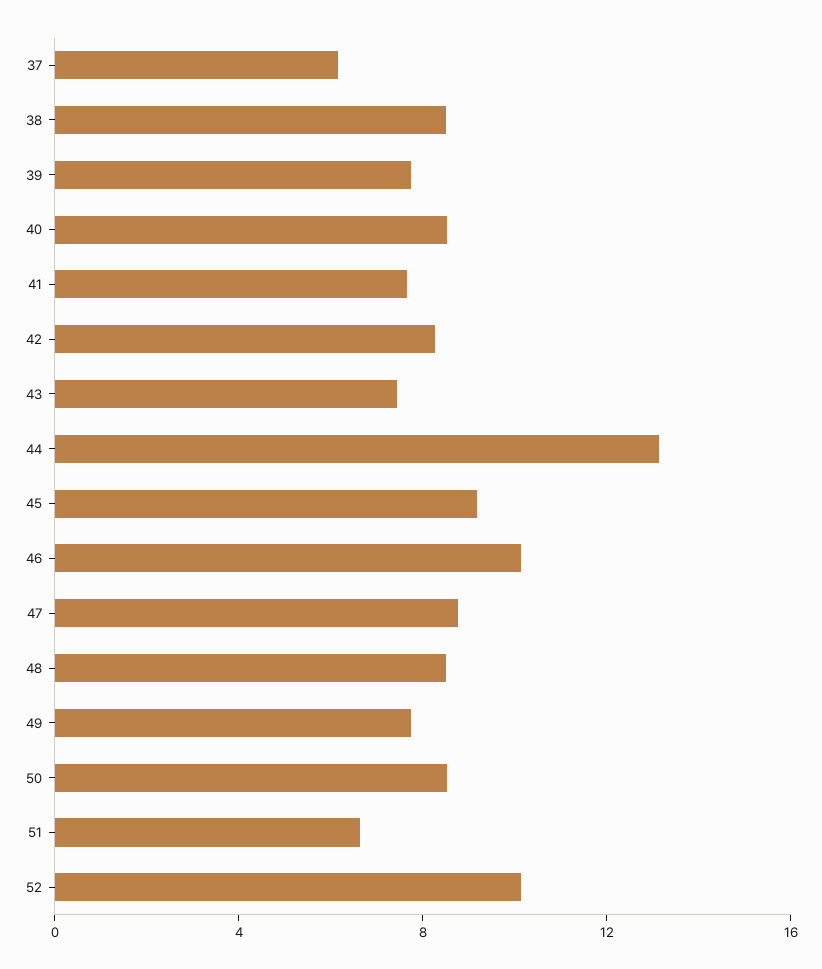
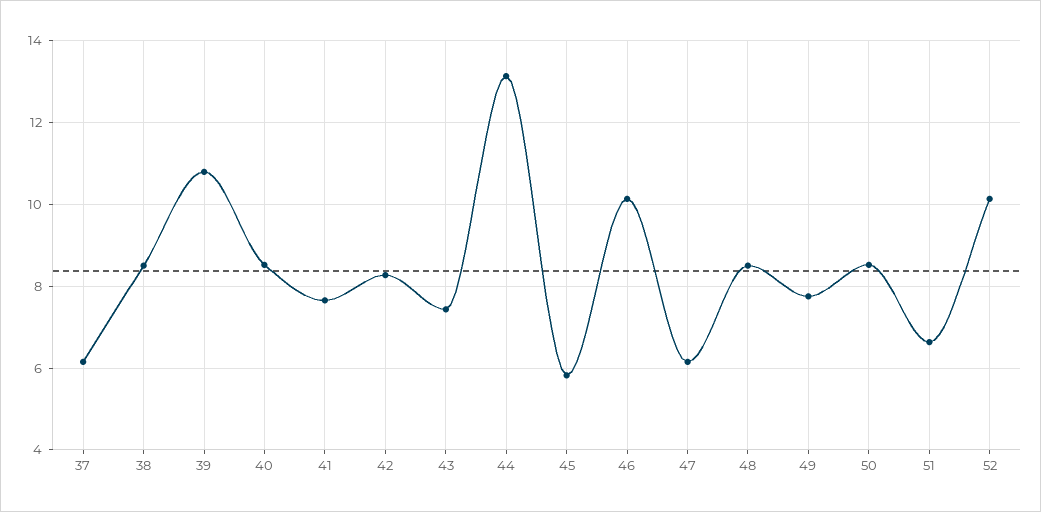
39: 8 -> 10.8
45: 9 -> 5.8
47: 9 -> 6.2

